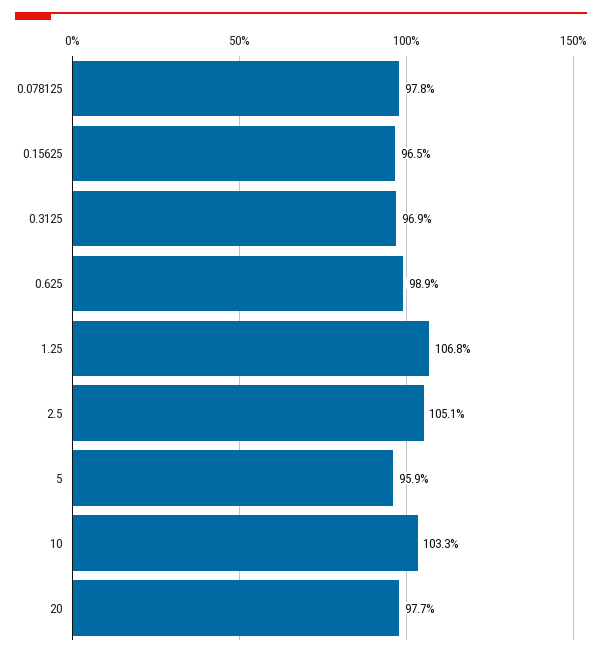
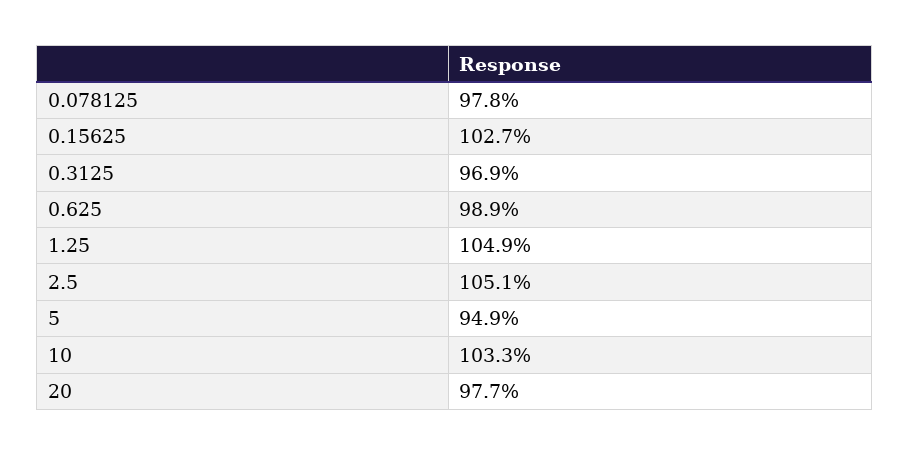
0.15625: 96.5 -> 102.7
1.25: 106.8 -> 104.9
5: 95.9 -> 94.9

